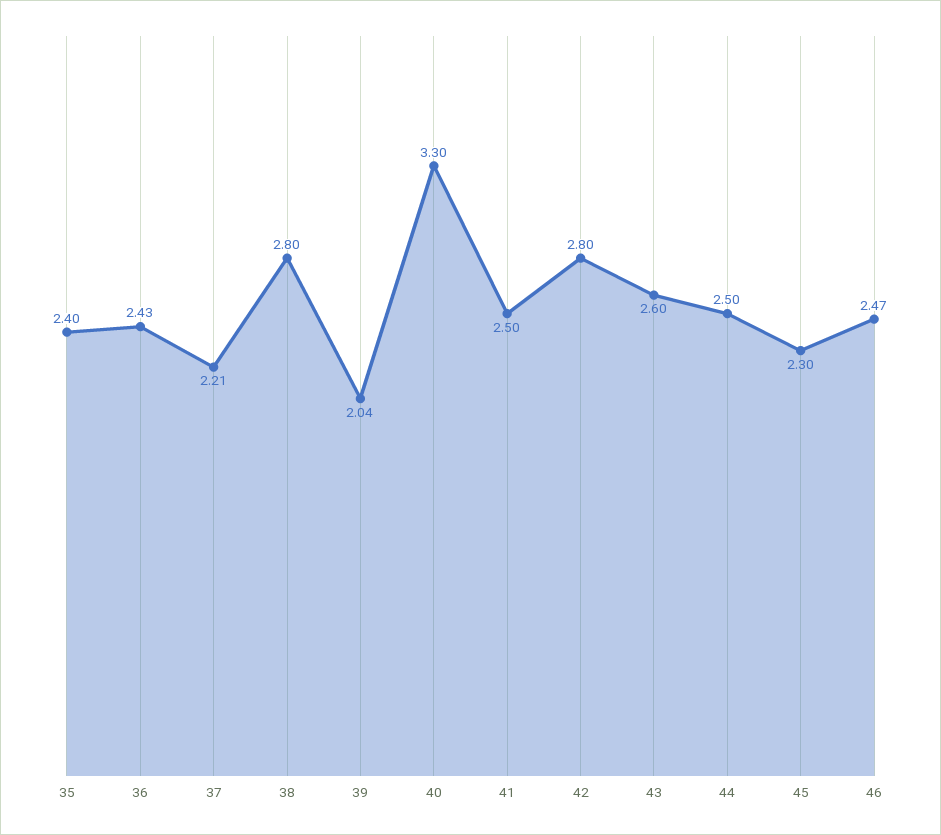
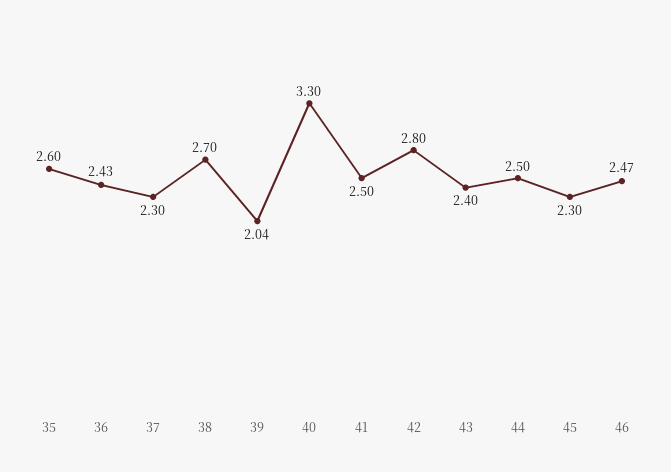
35: 2.4 -> 2.6
37: 2.21 -> 2.3
38: 2.8 -> 2.7
43: 2.6 -> 2.4

